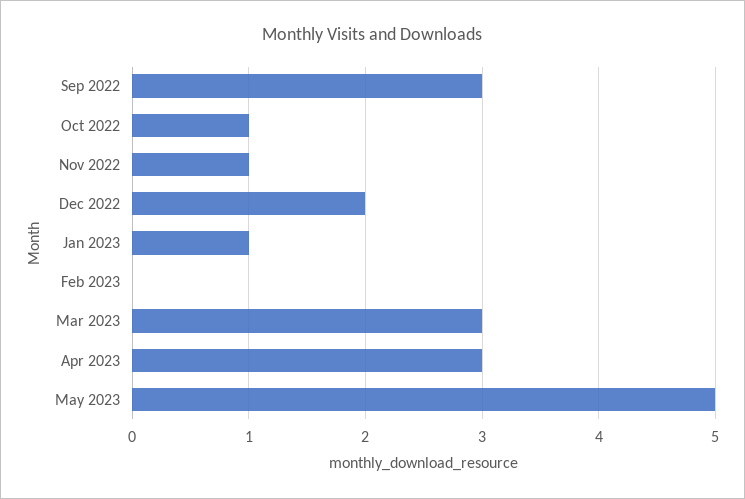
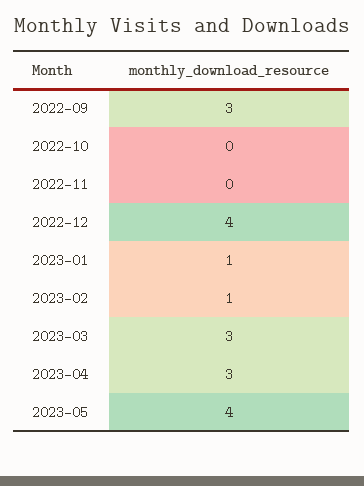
Oct 2022: 1 -> 0
Nov 2022: 1 -> 0
Dec 2022: 2 -> 4
Feb 2023: 0 -> 1
May 2023: 5 -> 4

